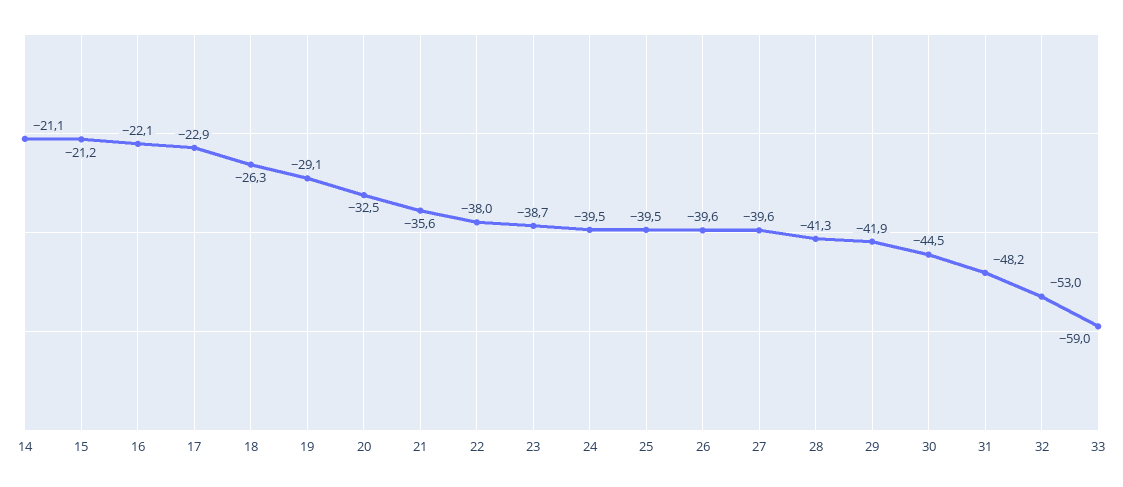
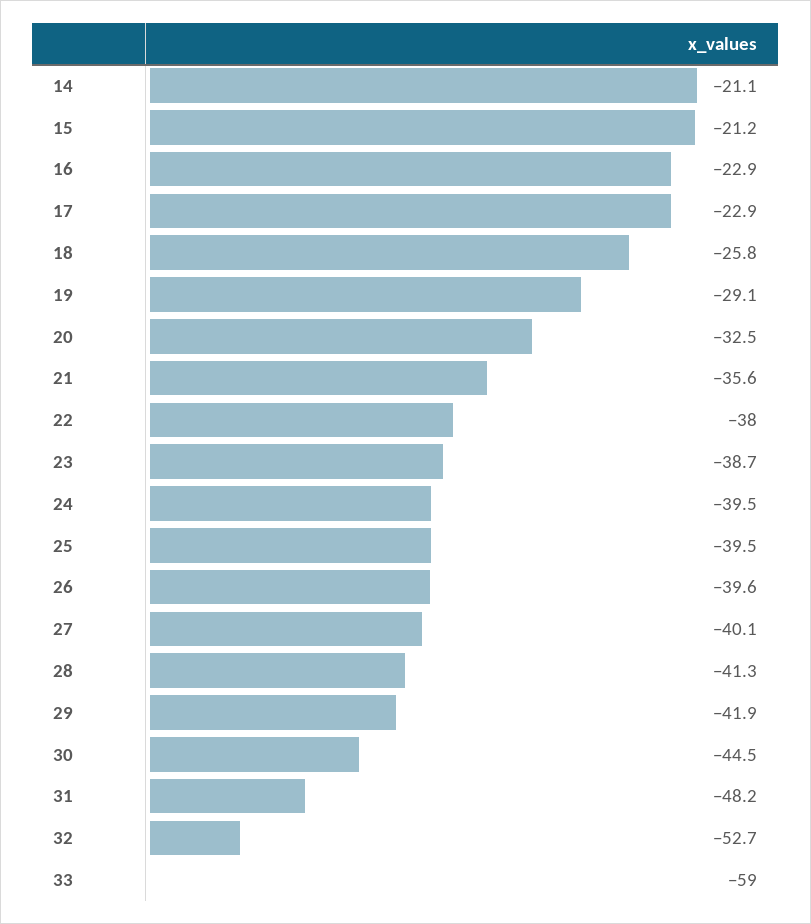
16: -22.1 -> -22.9
18: -26.3 -> -25.8
27: -39.6 -> -40.1
32: -53 -> -52.7

